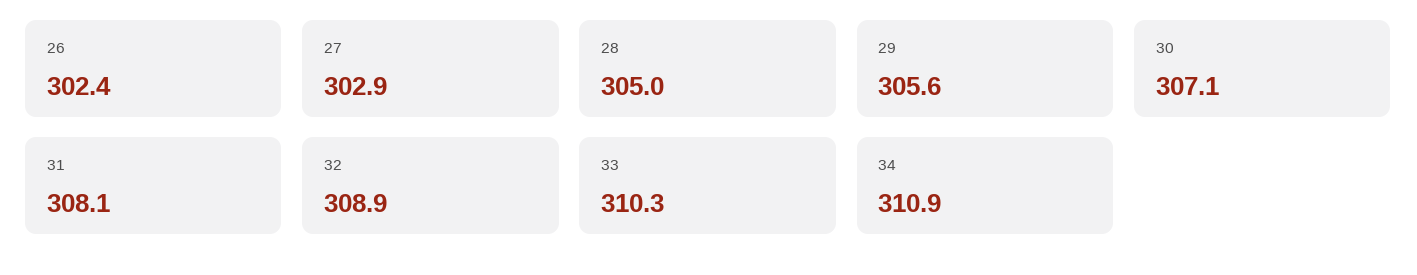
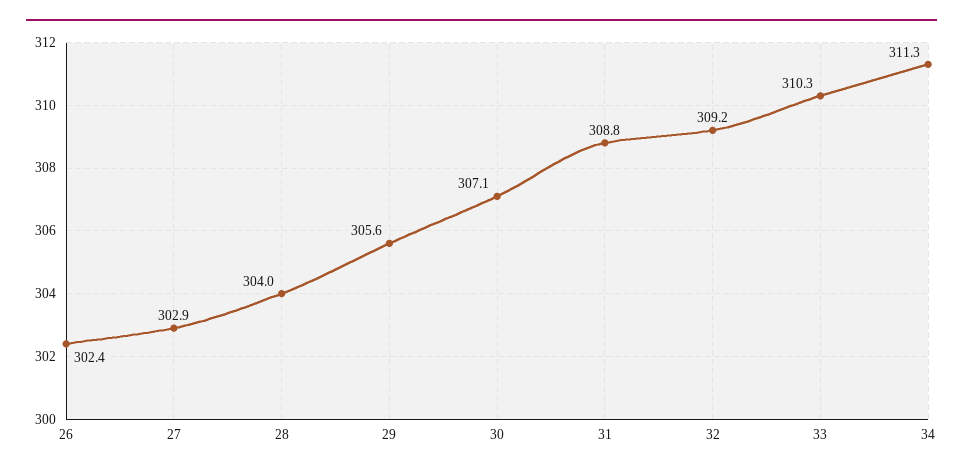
28: 305 -> 304
31: 308.1 -> 308.8
32: 308.9 -> 309.2
34: 310.9 -> 311.3

